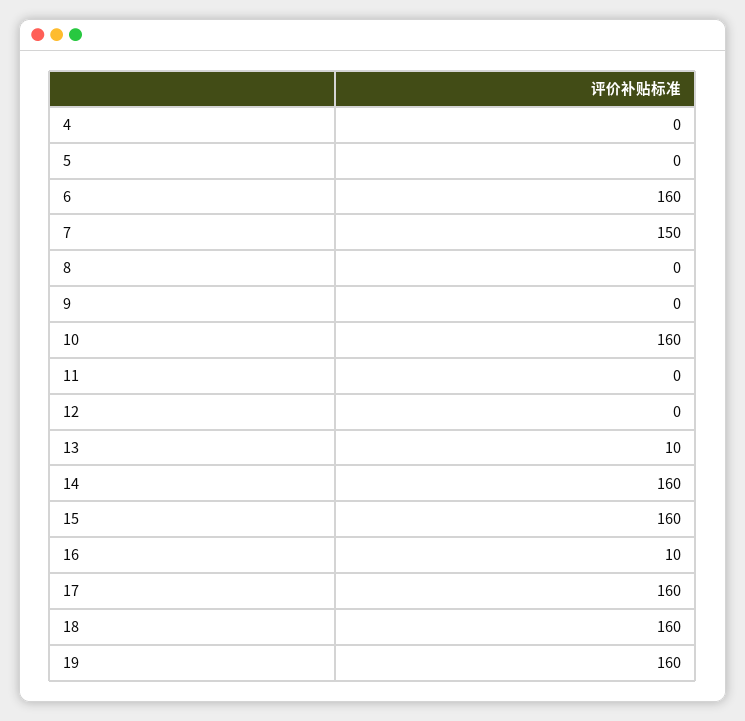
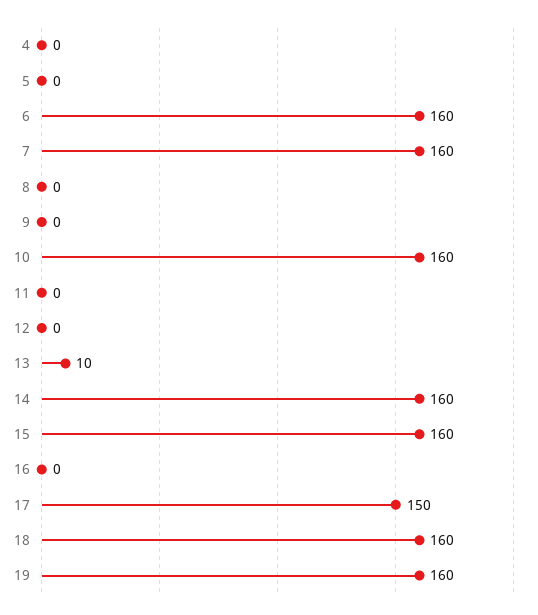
7: 150 -> 160
16: 10 -> 0
17: 160 -> 150

